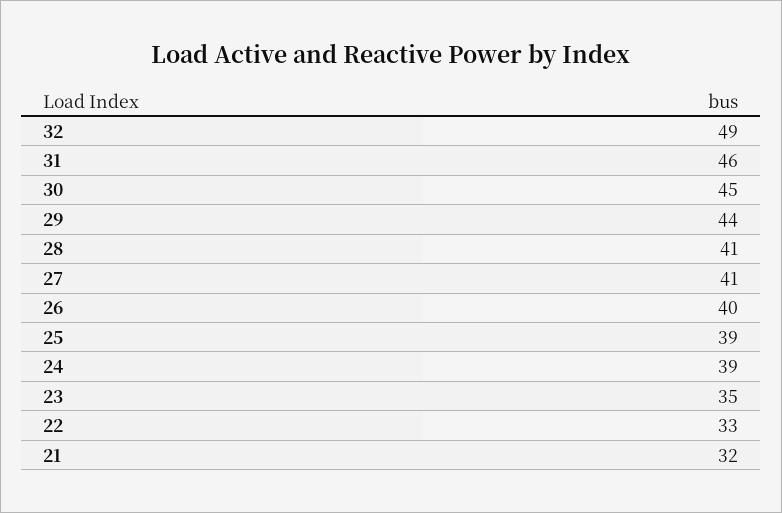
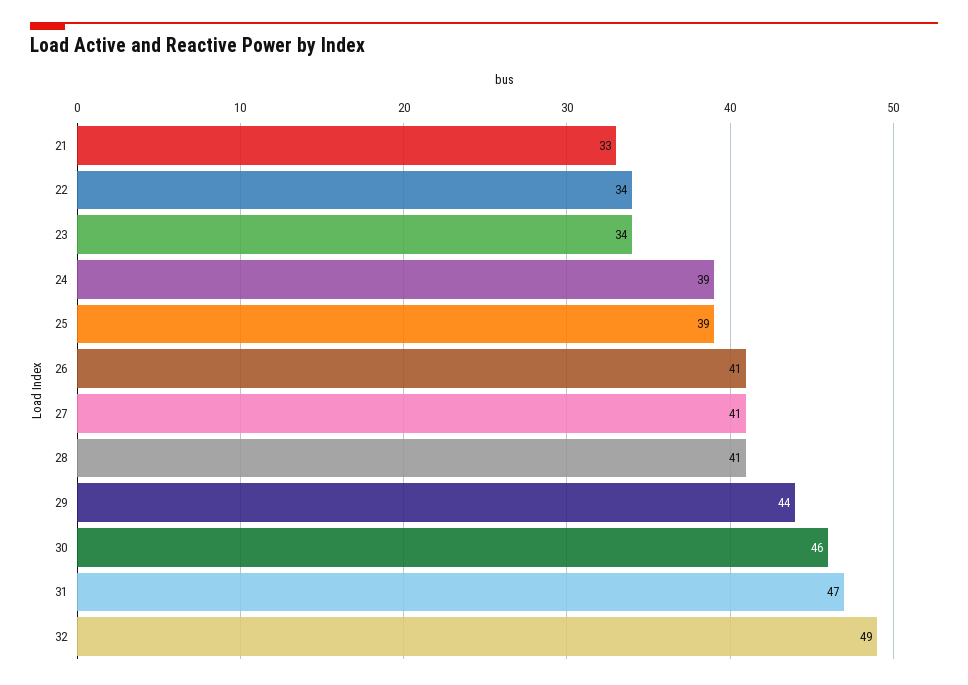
31: 46 -> 47
30: 45 -> 46
26: 40 -> 41
23: 35 -> 34
22: 33 -> 34
21: 32 -> 33

